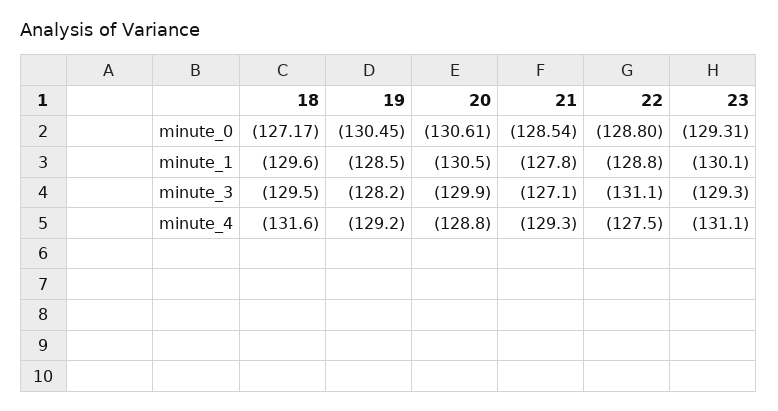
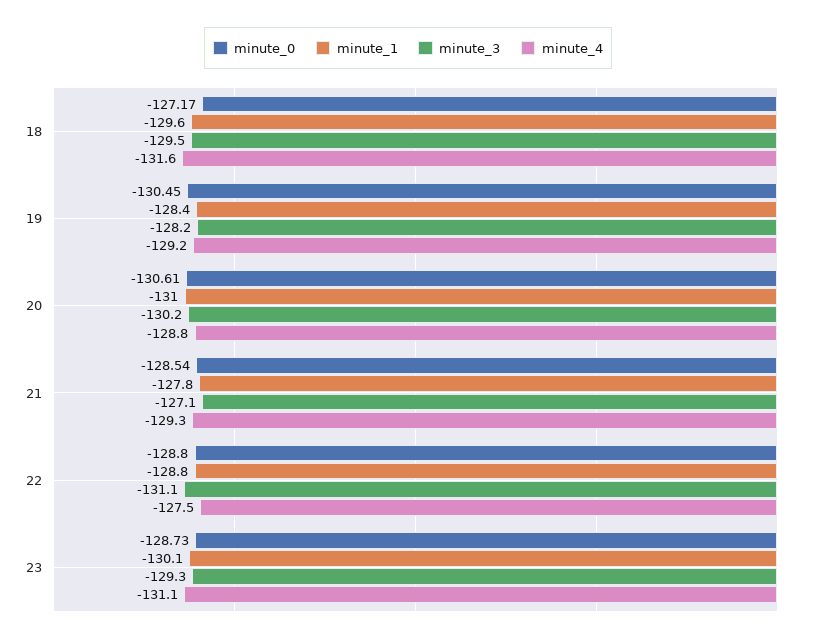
minute_0, 23: -129.31 -> -128.73
minute_1, 19: -128.5 -> -128.4
minute_1, 20: -130.5 -> -131
minute_3, 20: -129.9 -> -130.2

